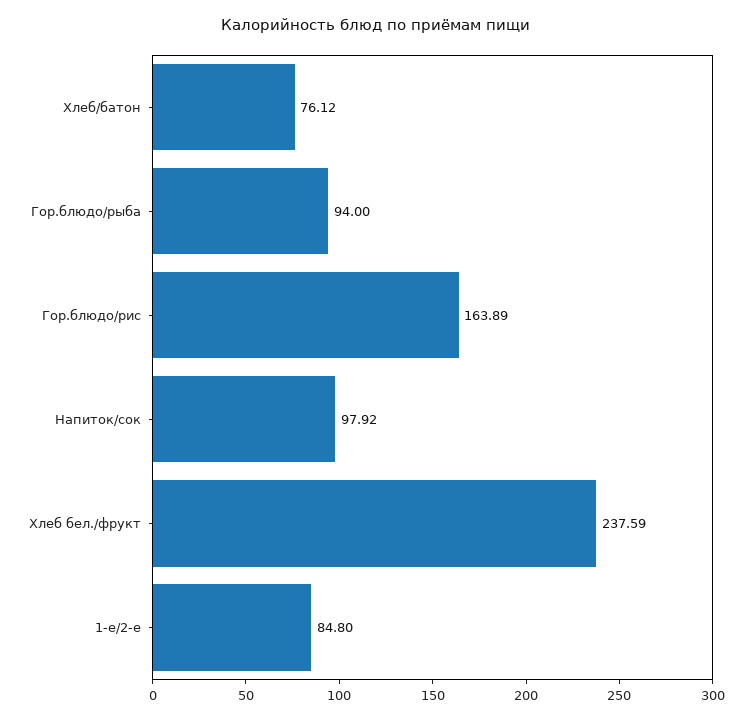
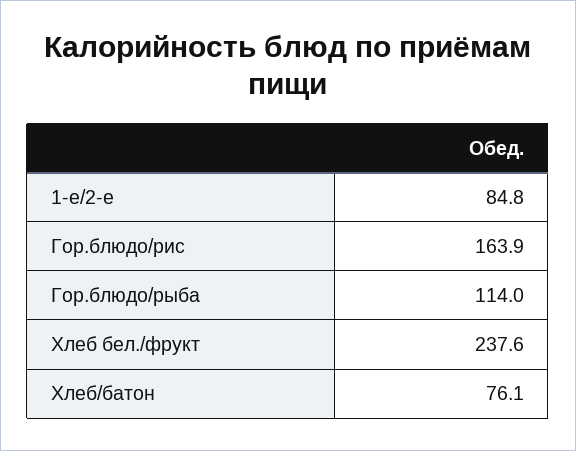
Гор.блюдо/рыба: 94 -> 114
Напиток/сок: 97.92 -> none

